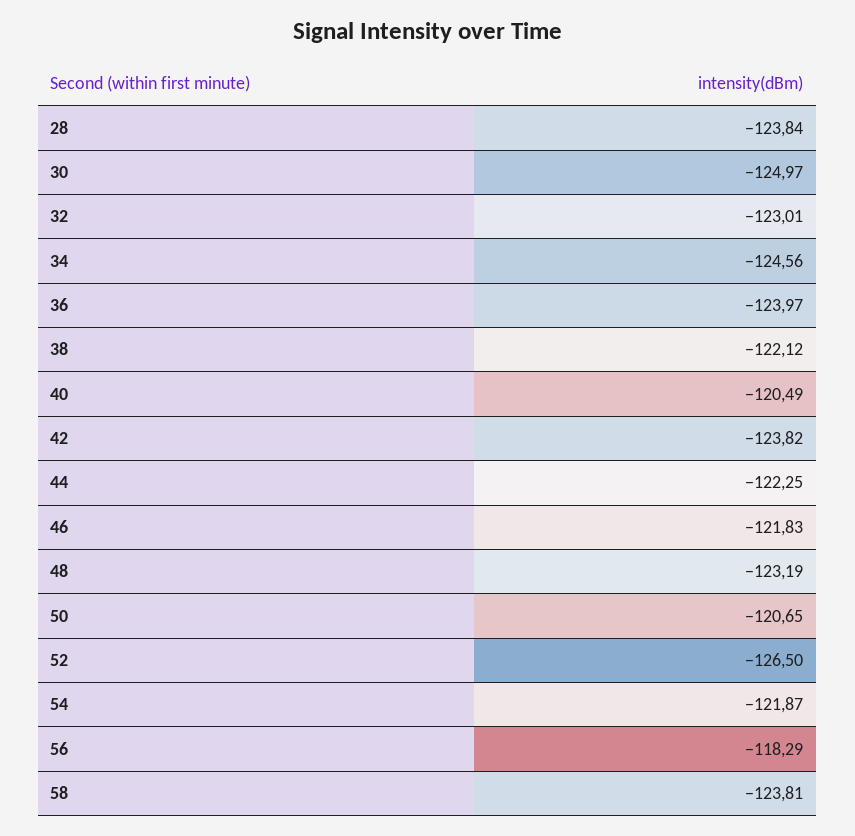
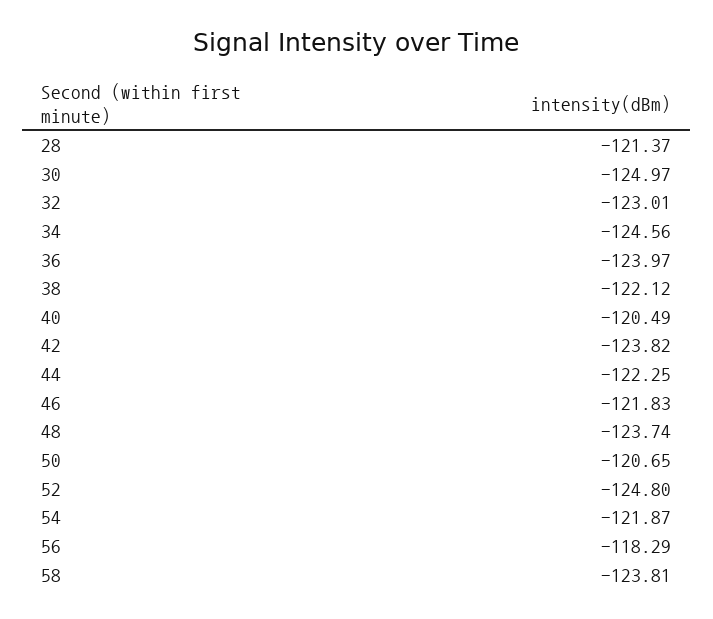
28: -123.84 -> -121.37
48: -123.19 -> -123.74
52: -126.5 -> -124.8

